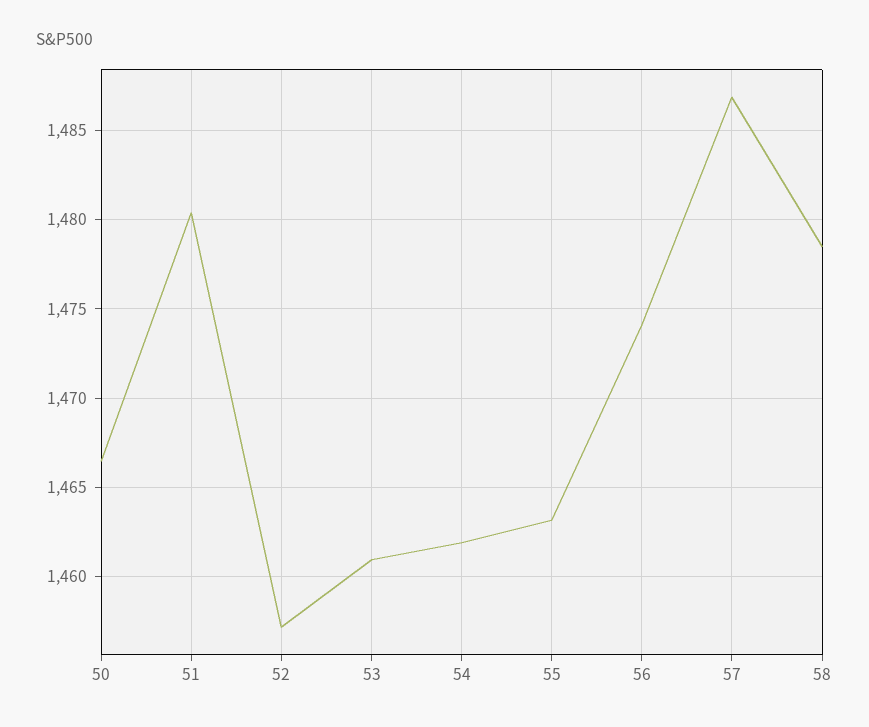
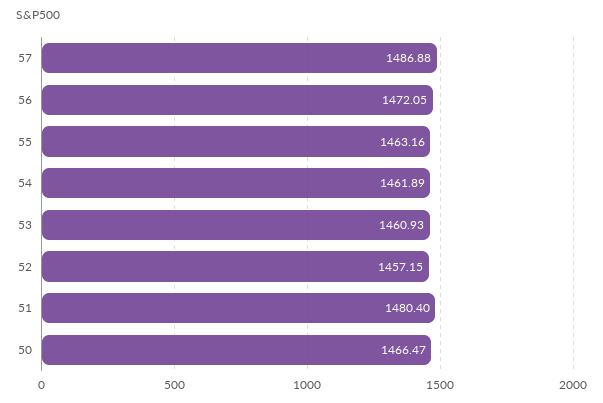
56: 1474 -> 1472.05
58: 1478.5 -> none

